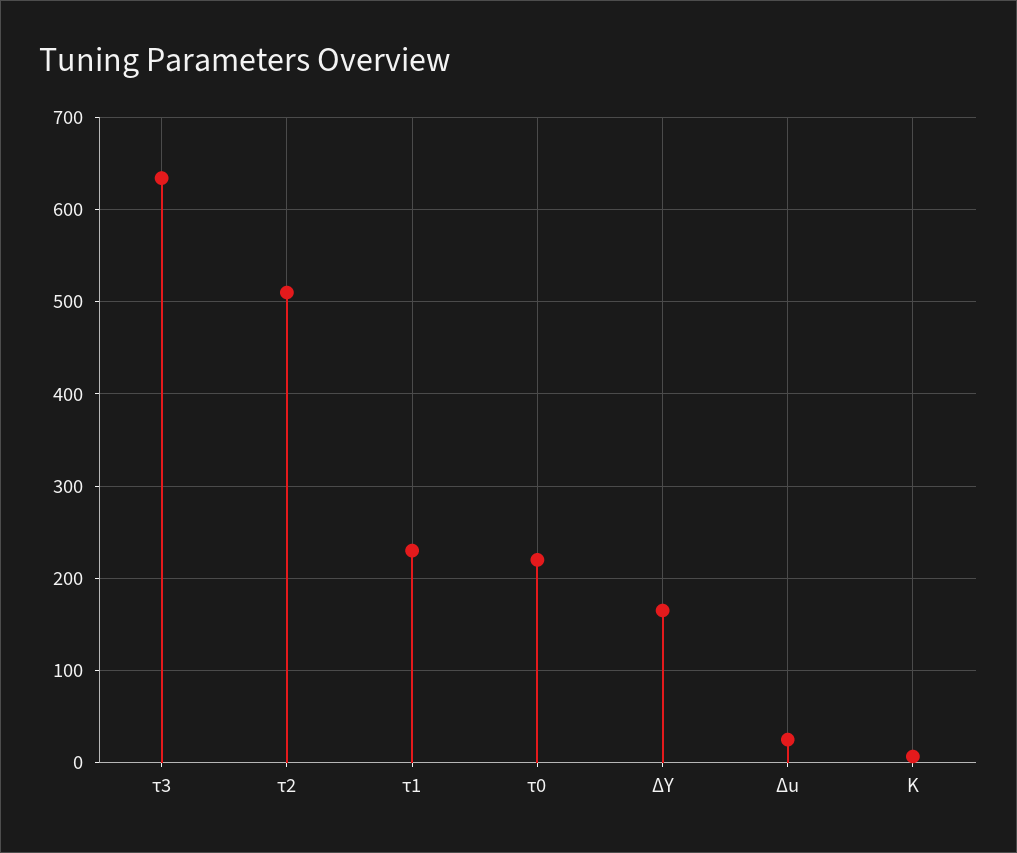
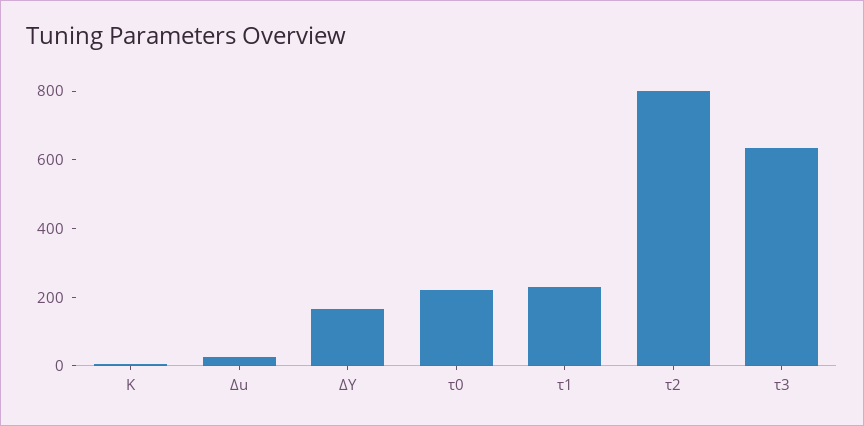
τ2: 510 -> 800

